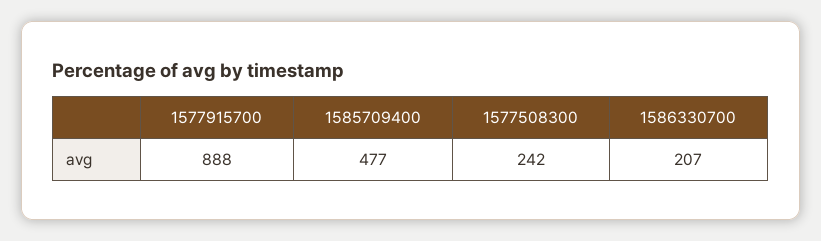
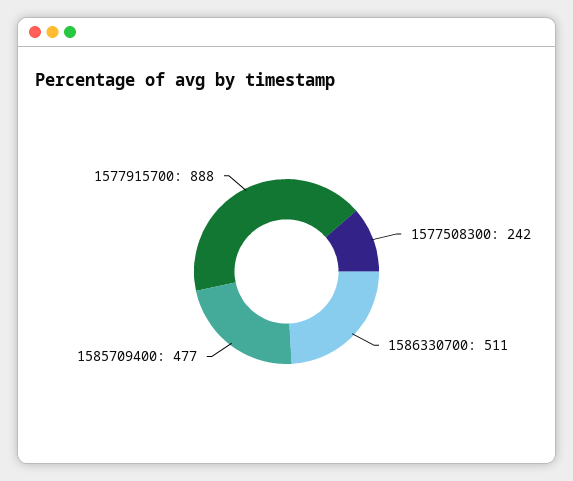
1586330700: 207 -> 511

